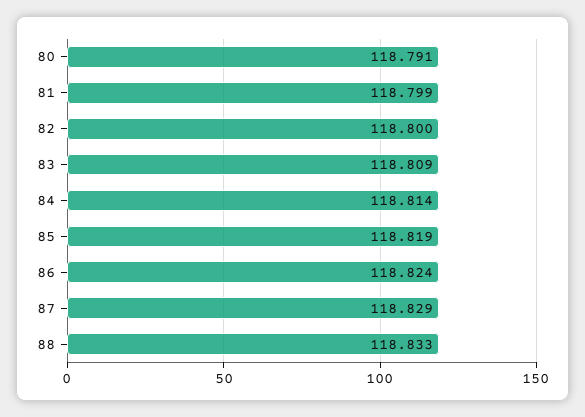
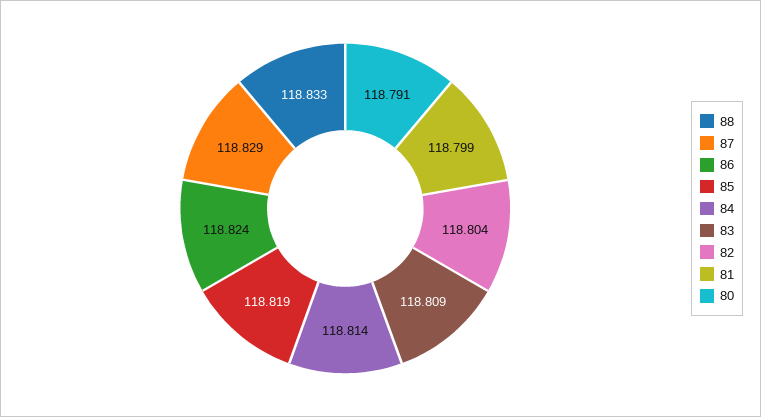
82: 118.8 -> 118.804

